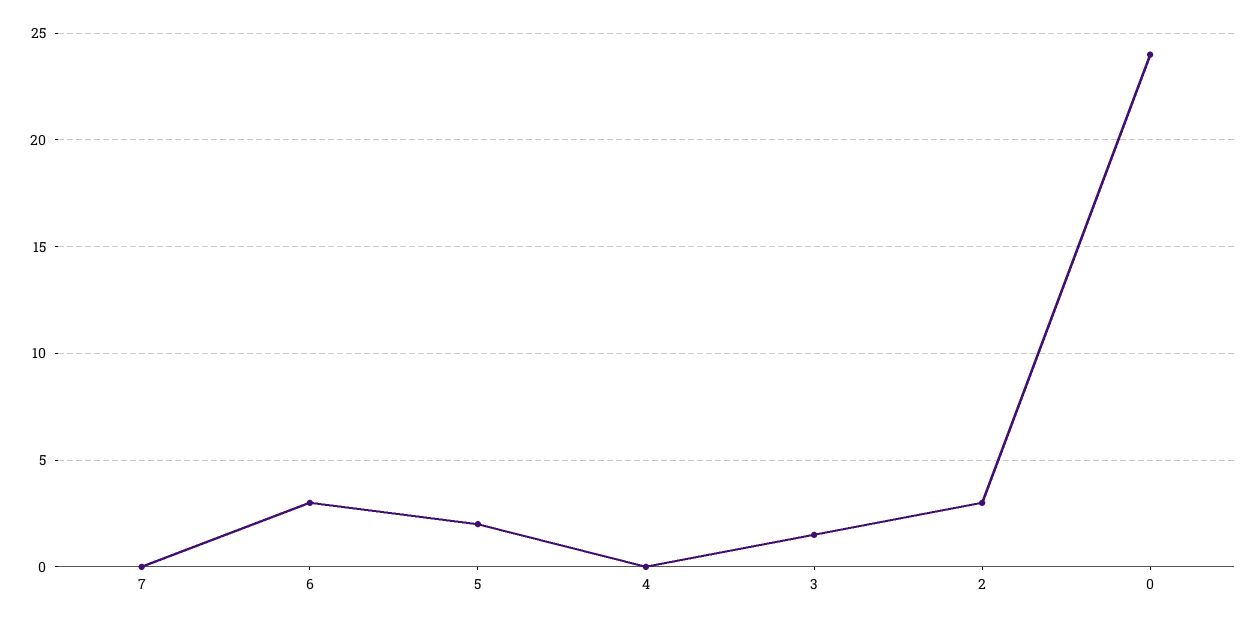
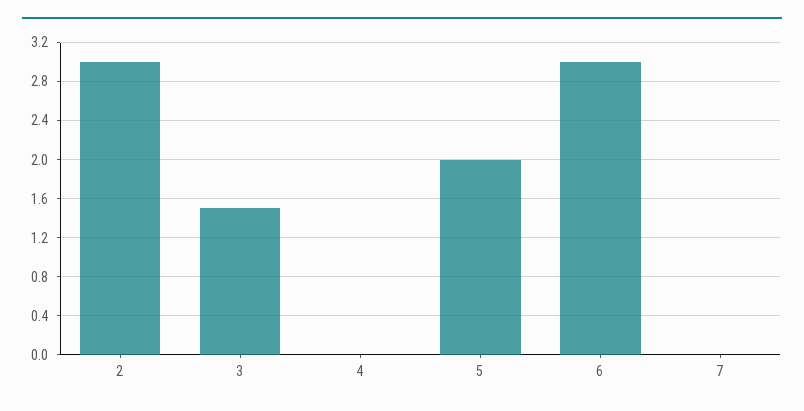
0: 24 -> none

